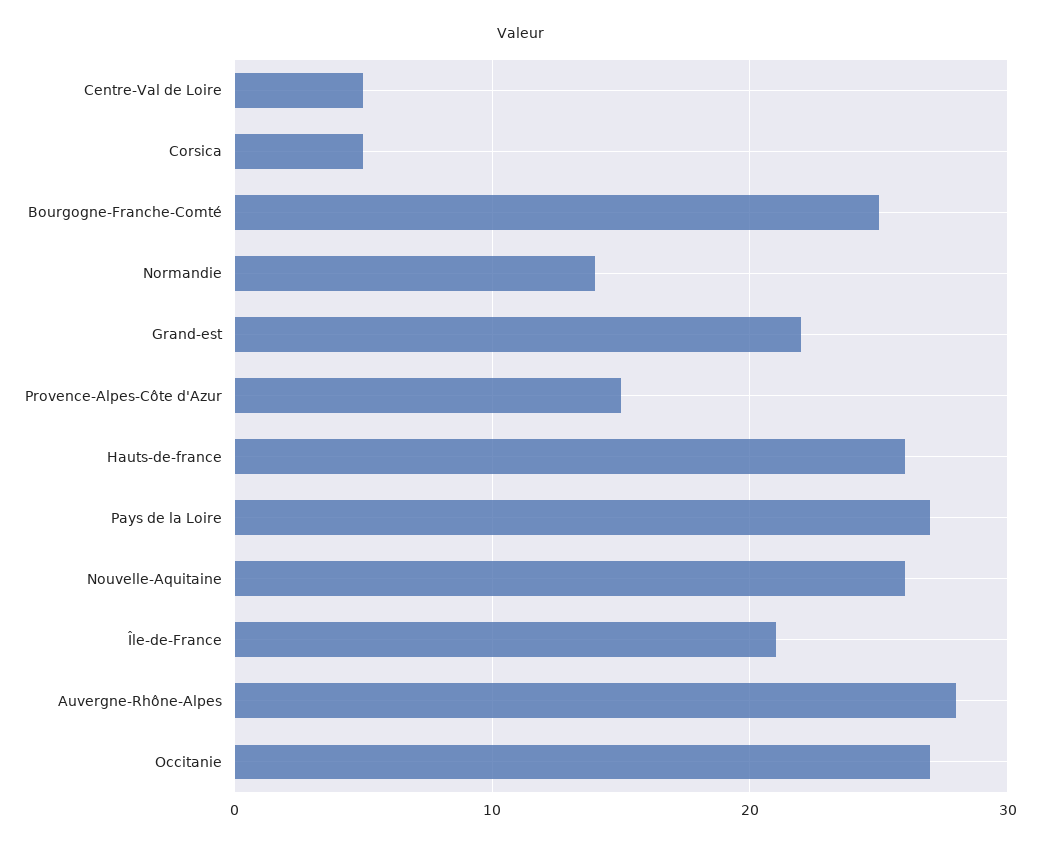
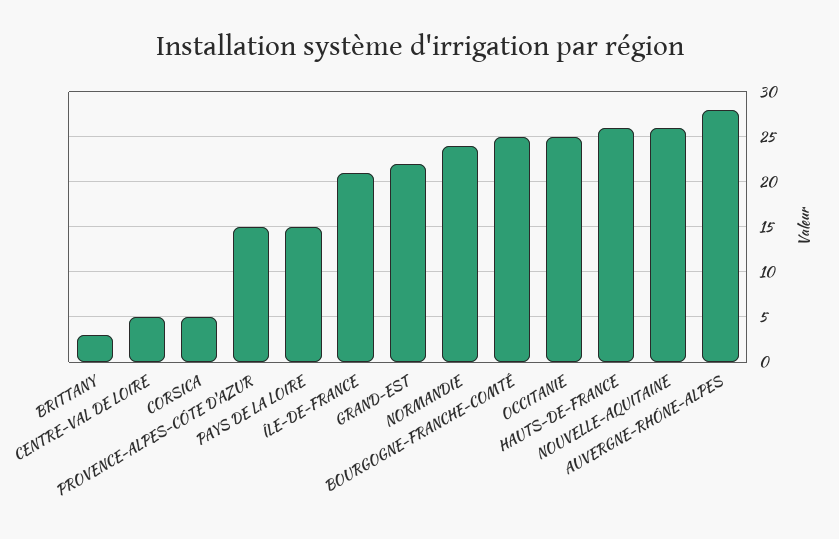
Normandie: 14 -> 24
Pays de la Loire: 27 -> 15
Occitanie: 27 -> 25
BRITTANY: none -> 3

